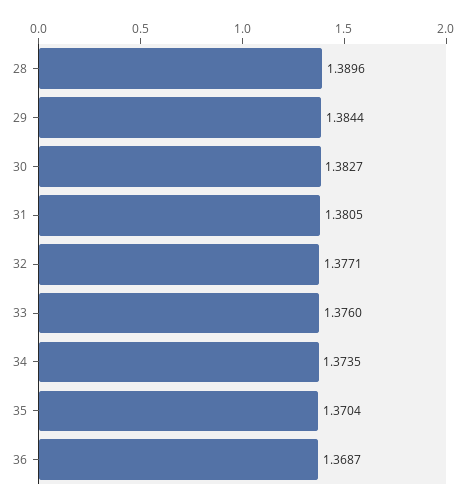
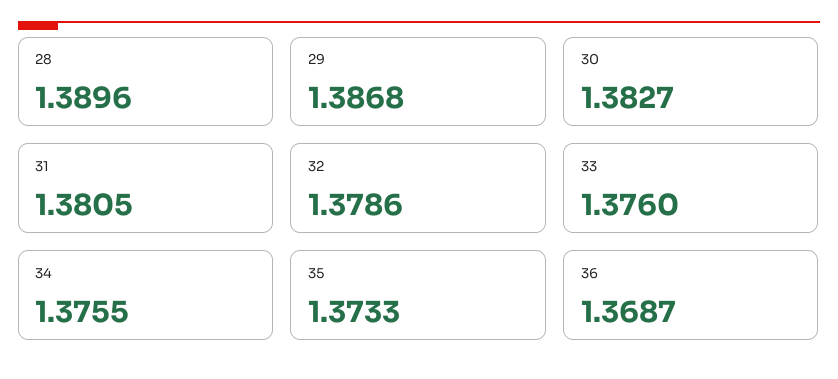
29: 1.3844 -> 1.3868
32: 1.3771 -> 1.3786
34: 1.3735 -> 1.3755
35: 1.3704 -> 1.3733

